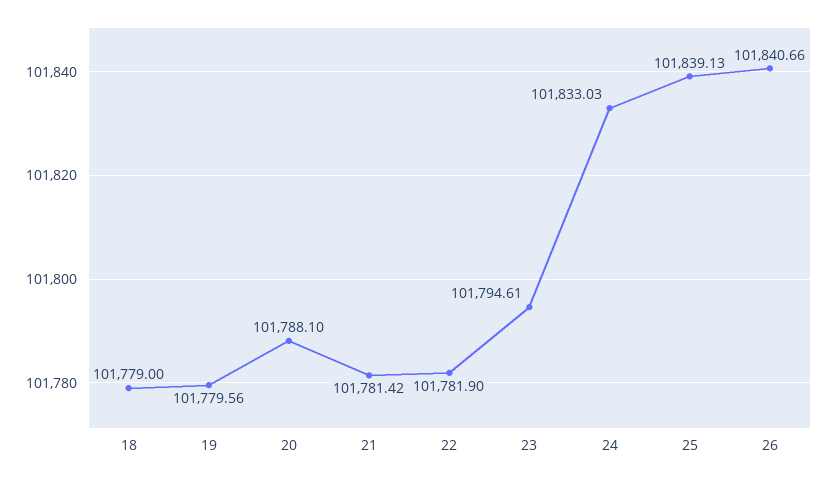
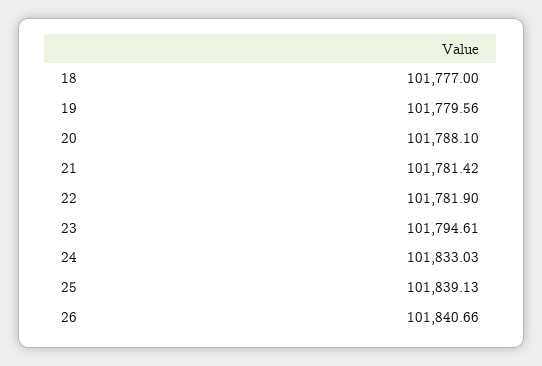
18: 101779 -> 101777

